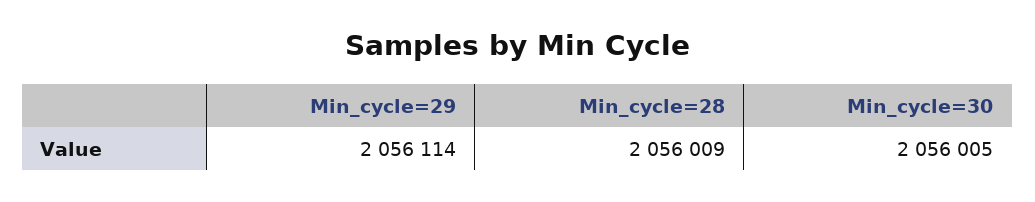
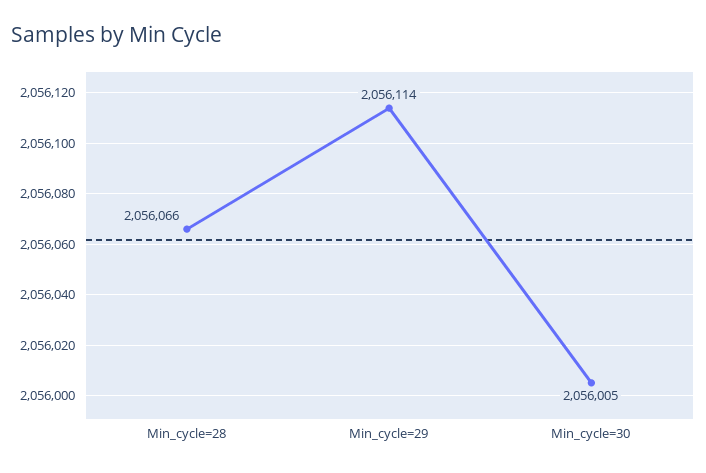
Min_cycle=28: 2056009 -> 2056066

